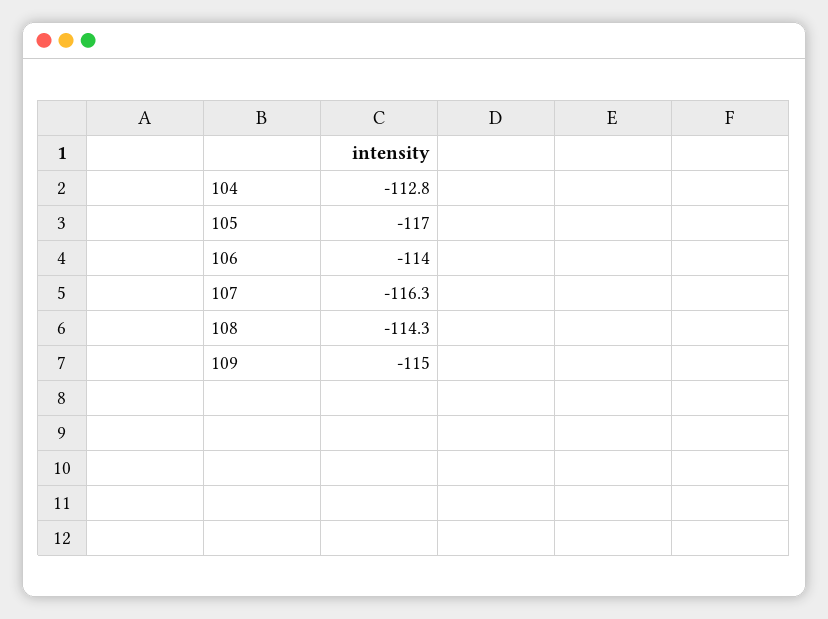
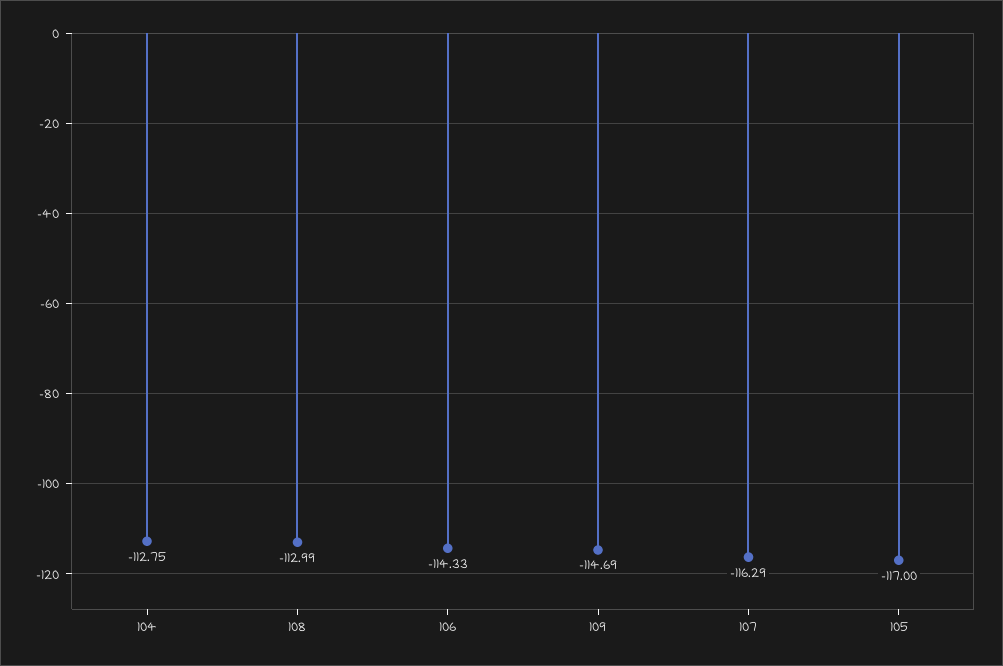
106: -114 -> -114.33
108: -114.3 -> -112.99
109: -115 -> -114.69

